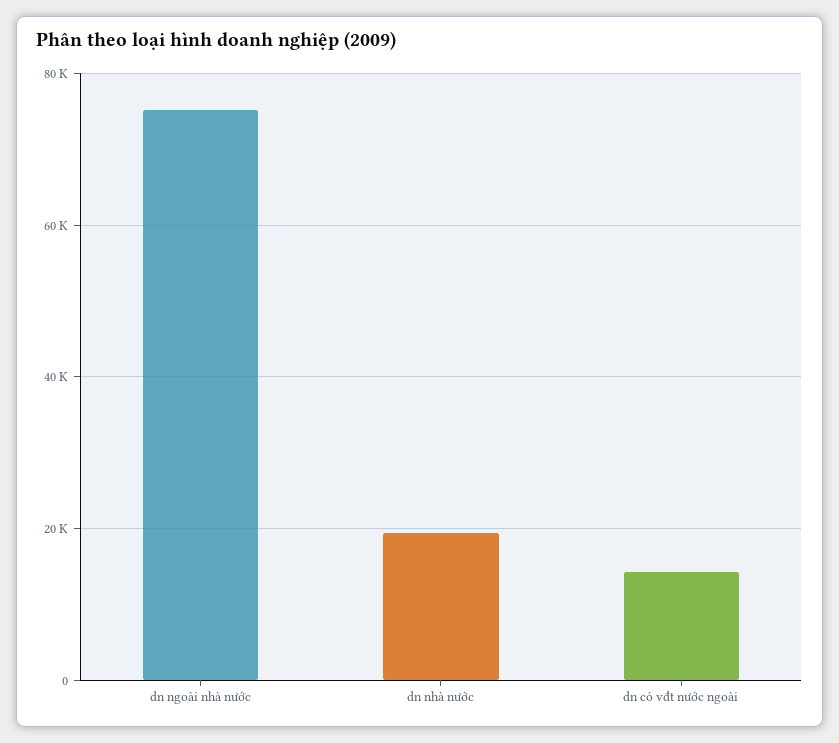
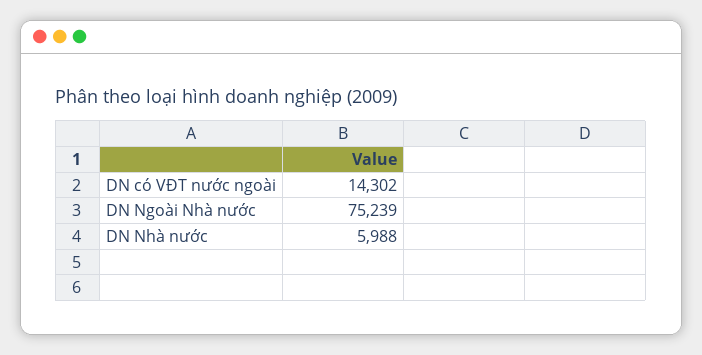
dn nhà nước: 20000 -> 5988

